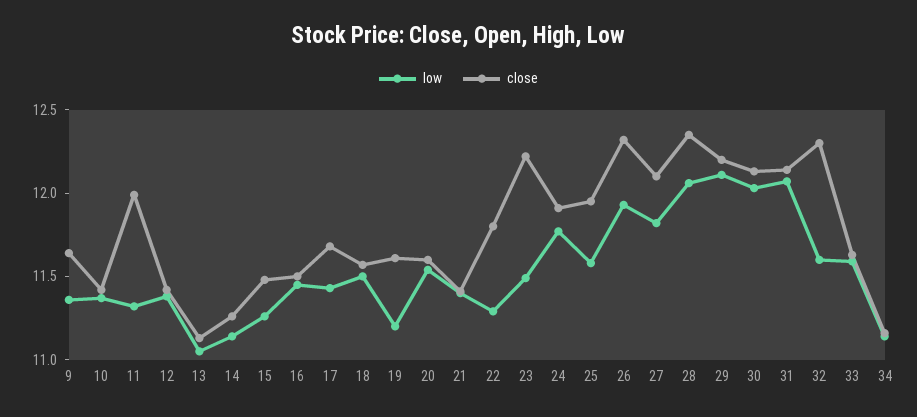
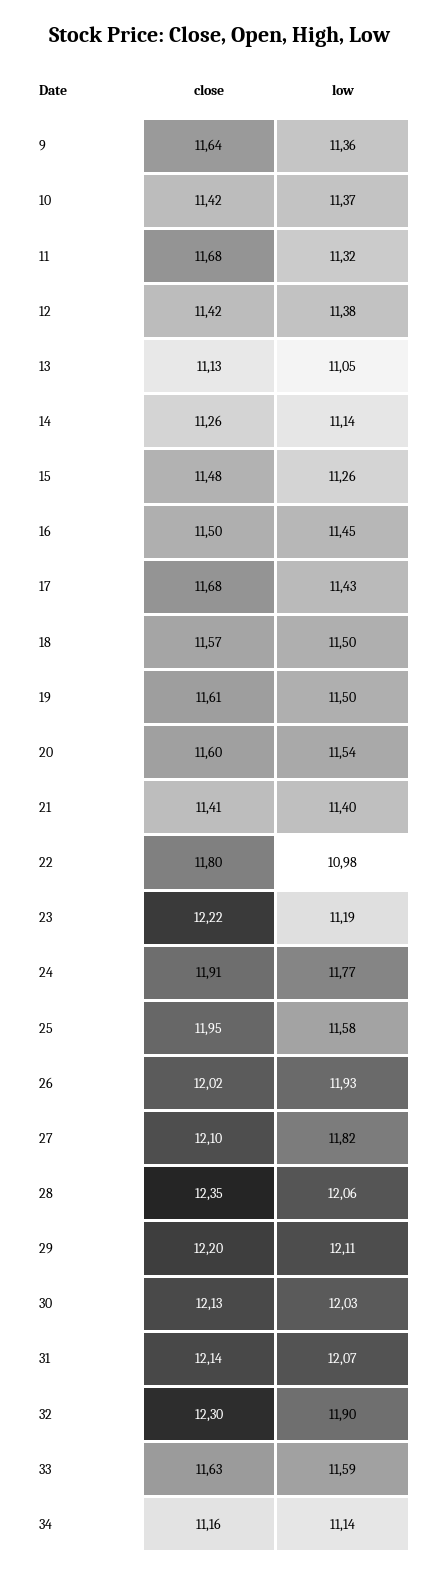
close, 11: 12 -> 11.68
low, 19: 11.2 -> 11.5
low, 22: 11.3 -> 10.98
low, 23: 11.5 -> 11.19
close, 26: 12.3 -> 12.02
low, 32: 11.6 -> 11.9

